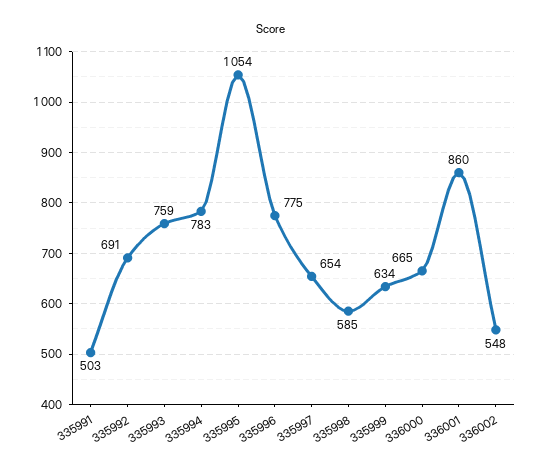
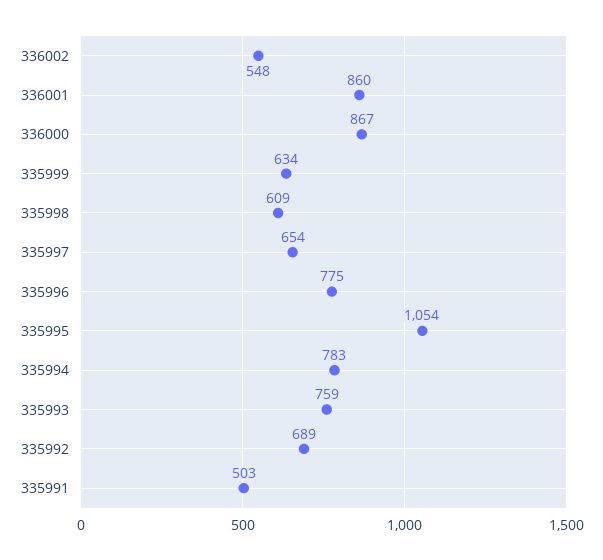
335992: 691 -> 689
335998: 585 -> 609
336000: 665 -> 867

